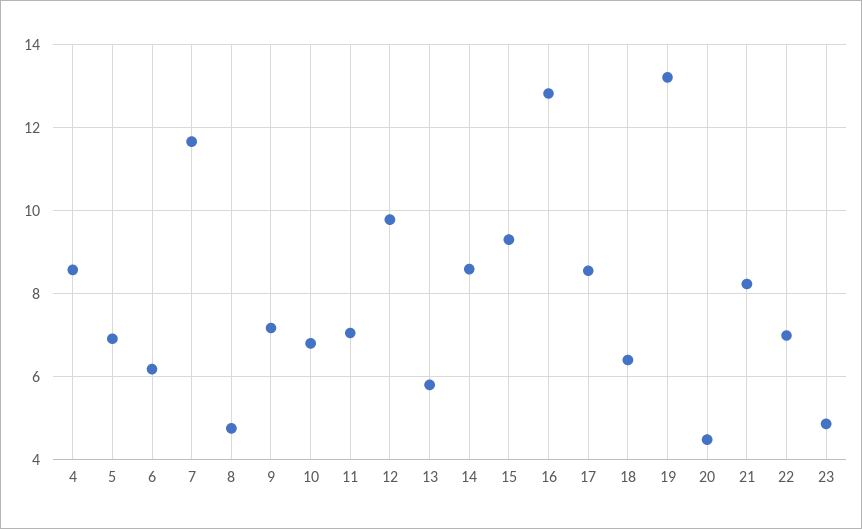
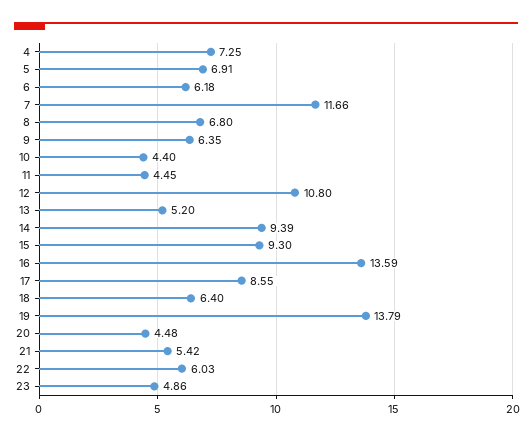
4: 8.6 -> 7.25
8: 4.8 -> 6.8
9: 7.2 -> 6.35
10: 6.8 -> 4.4
11: 7 -> 4.45
12: 9.8 -> 10.8
13: 5.8 -> 5.2
14: 8.6 -> 9.39
16: 12.8 -> 13.59
19: 13.2 -> 13.79
21: 8.2 -> 5.42
22: 7 -> 6.03

